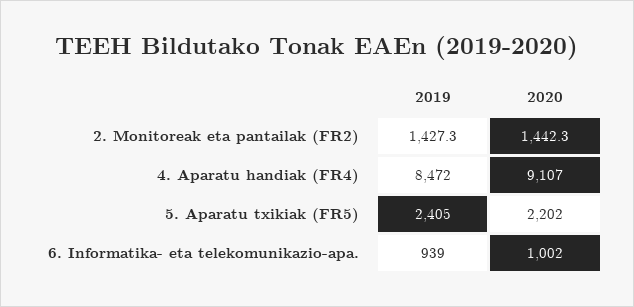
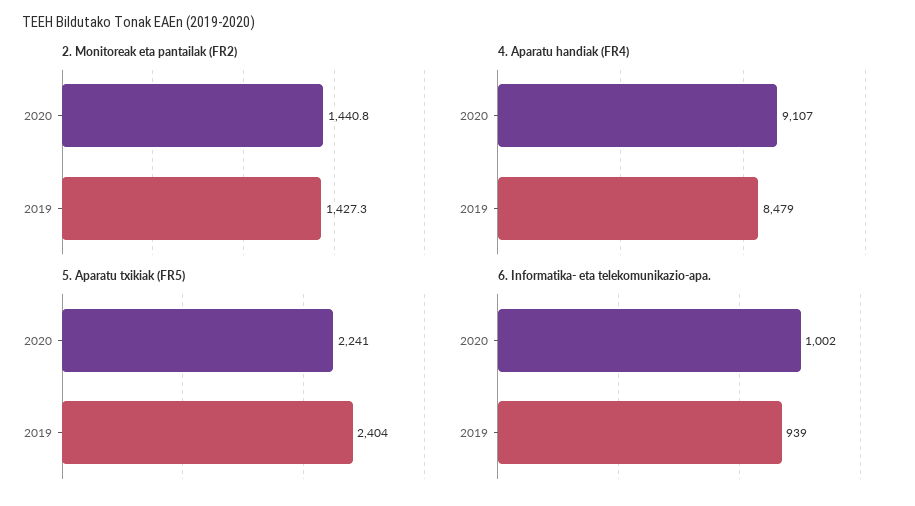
2. Monitoreak eta pantailak (FR2), 2020: 1442.3 -> 1440.8
4. Aparatu handiak (FR4), 2019: 8472 -> 8479
5. Aparatu txikiak (FR5), 2019: 2405 -> 2404
5. Aparatu txikiak (FR5), 2020: 2202 -> 2241

